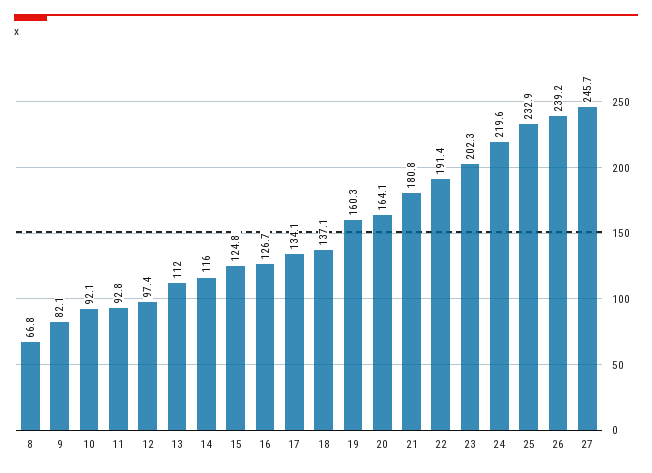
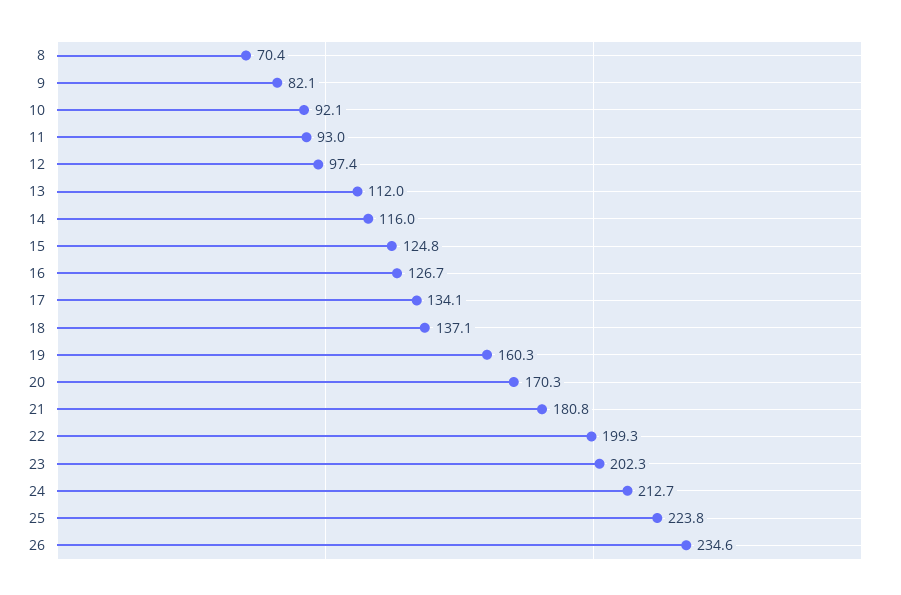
8: 66.8 -> 70.4
11: 92.8 -> 93
20: 164.1 -> 170.3
22: 191.4 -> 199.3
24: 219.6 -> 212.7
25: 232.9 -> 223.8
26: 239.2 -> 234.6
27: 245.7 -> none

